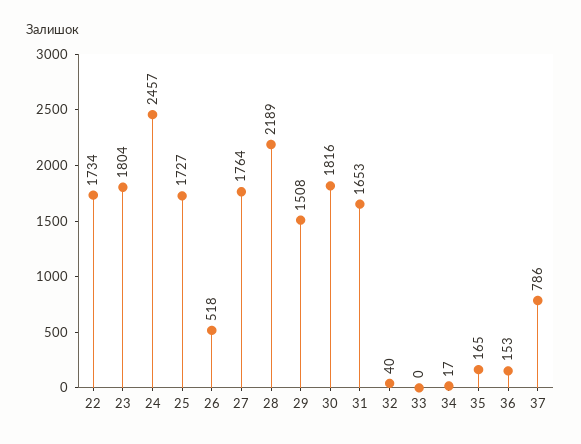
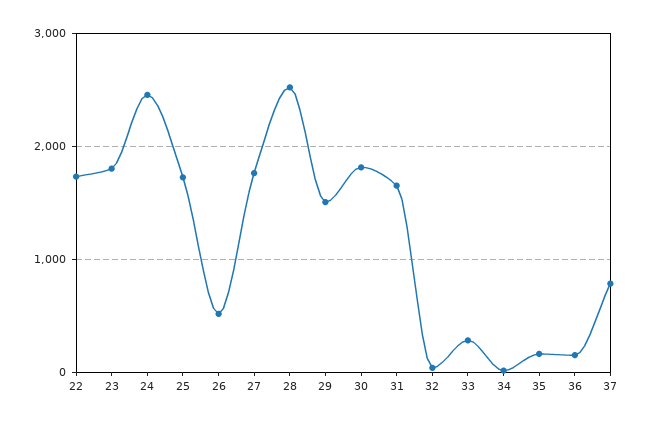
28: 2189 -> 2500
33: 0 -> 300

